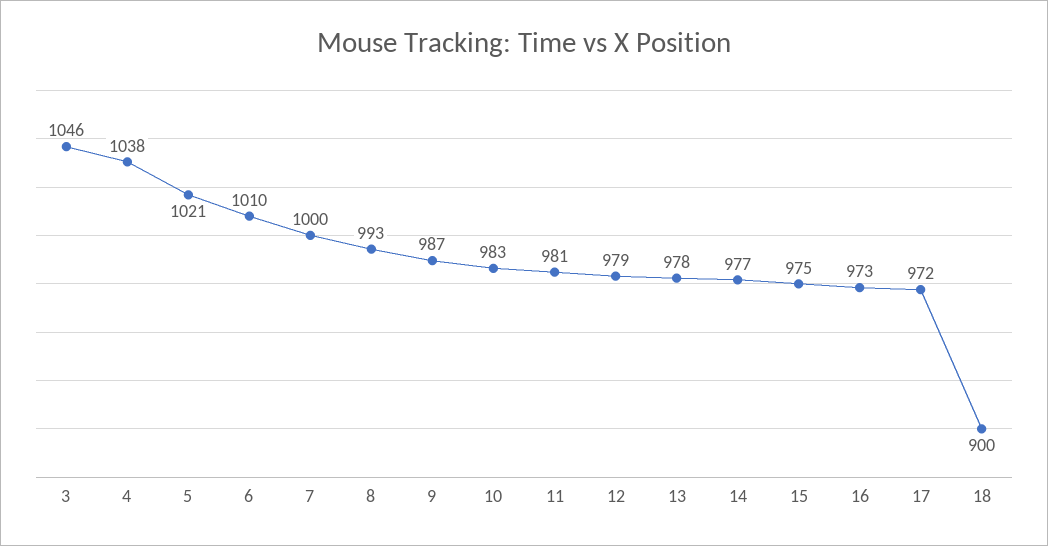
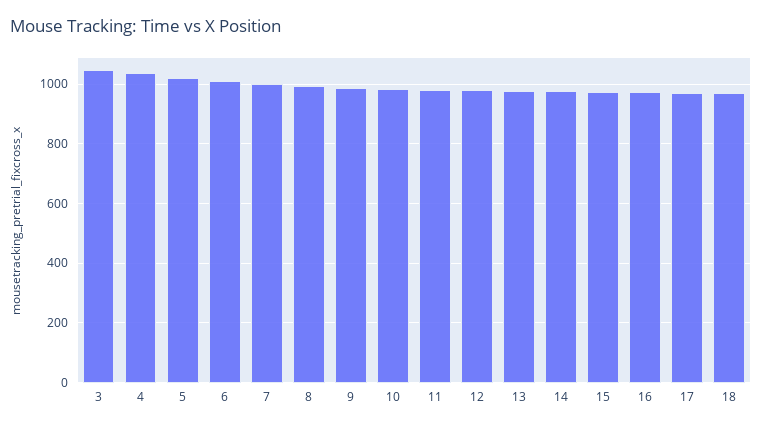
18: 900 -> 975

